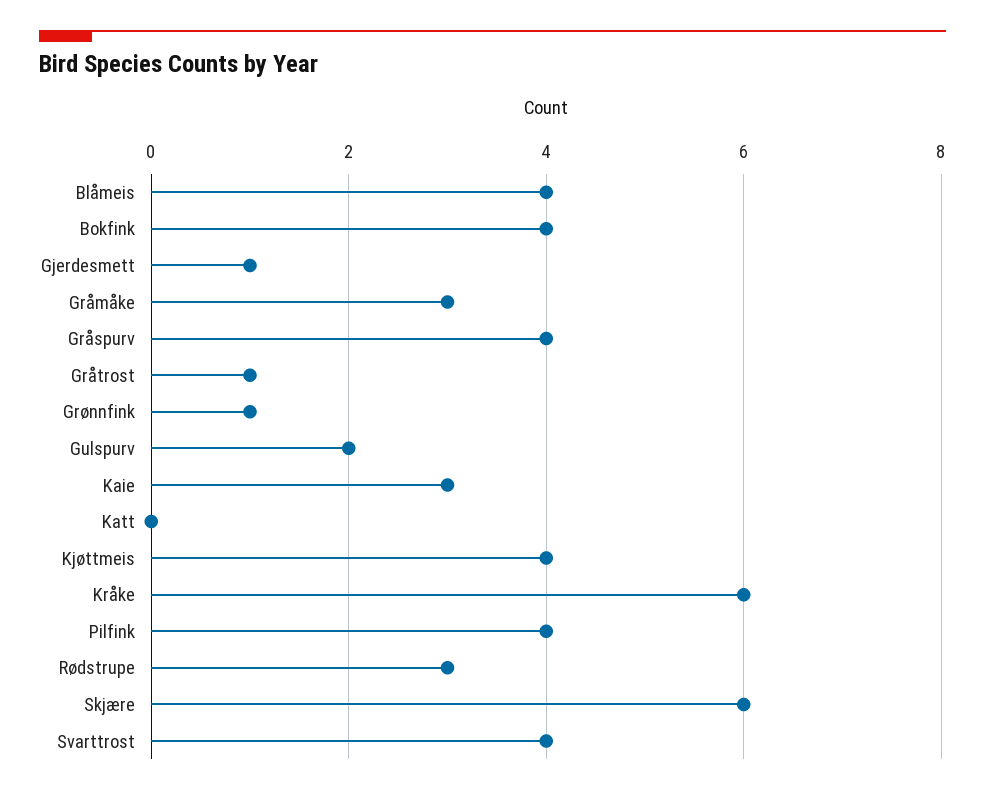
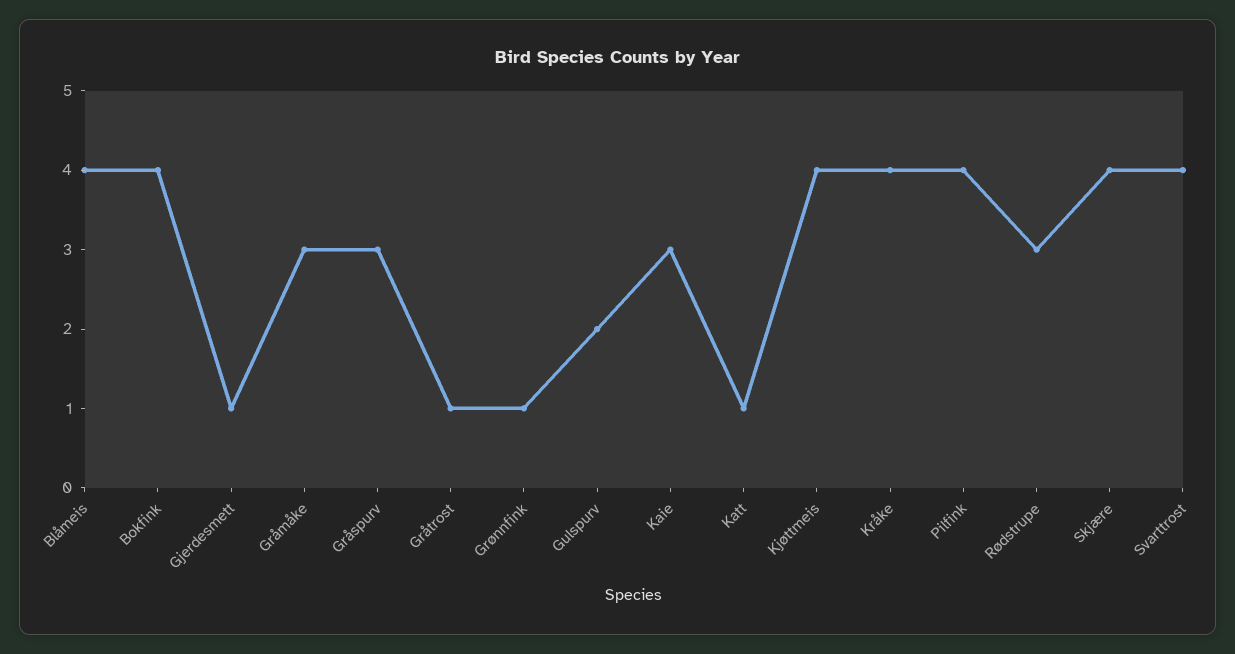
Gråspurv: 4 -> 3
Katt: 0 -> 1
Kråke: 6 -> 4
Skjære: 6 -> 4

